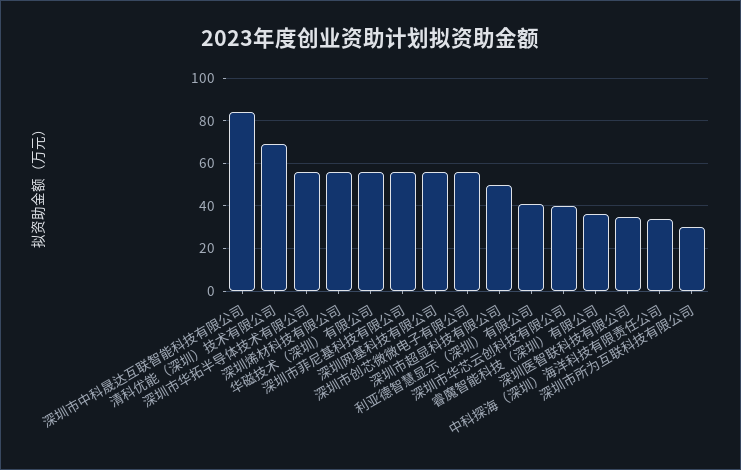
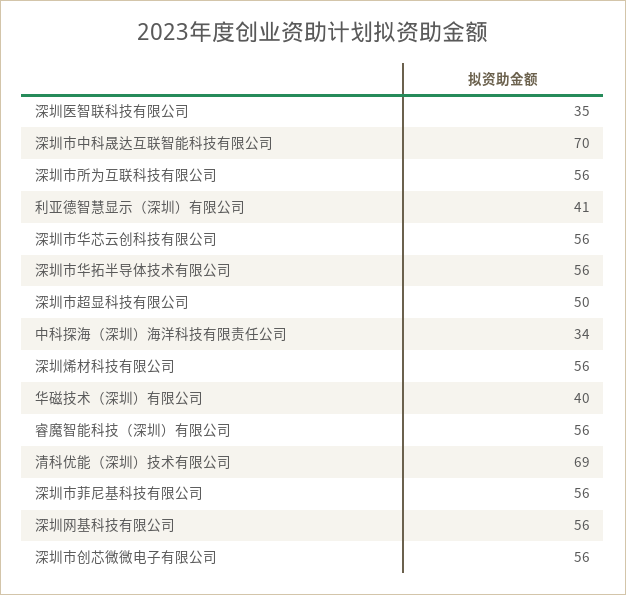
深圳市中科晟达互联智能科技有限公司: 85 -> 70
华磁技术（深圳）有限公司: 55 -> 40
深圳市华芯云创科技有限公司: 40 -> 56
睿魔智能科技（深圳）有限公司: 35 -> 56
深圳市所为互联科技有限公司: 30 -> 56

